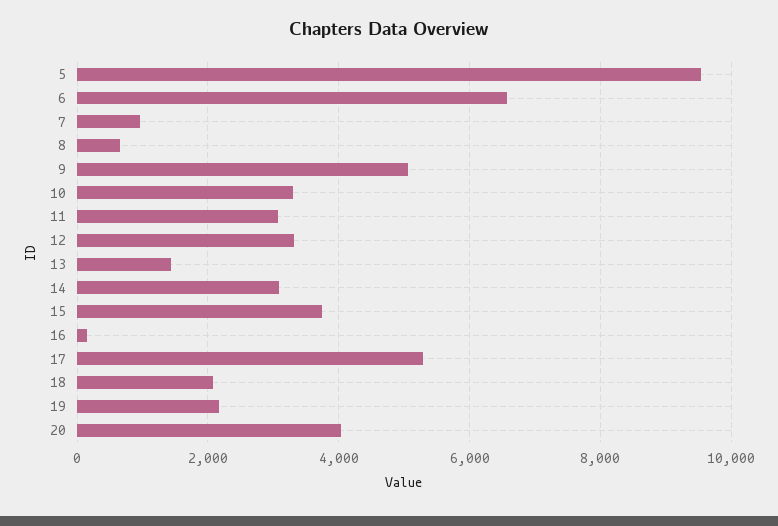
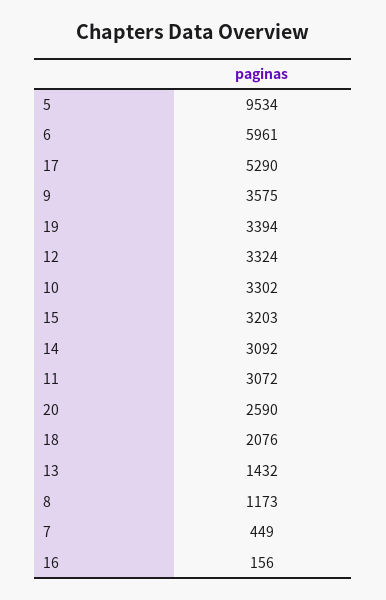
6: 6600 -> 5961
7: 1000 -> 449
8: 600 -> 1173
9: 5000 -> 3575
15: 3800 -> 3203
19: 2200 -> 3394
20: 4000 -> 2590

